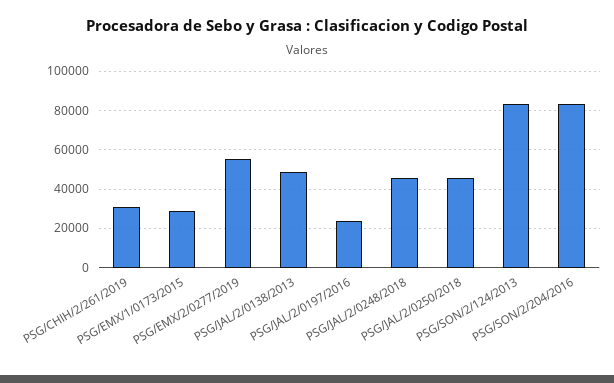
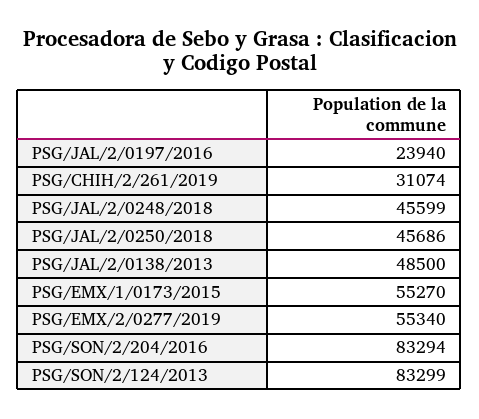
PSG/EMX/1/0173/2015: 30000 -> 55270

